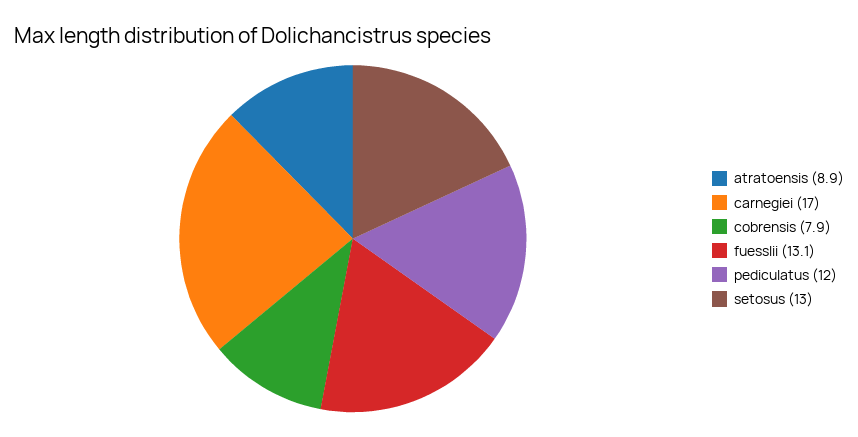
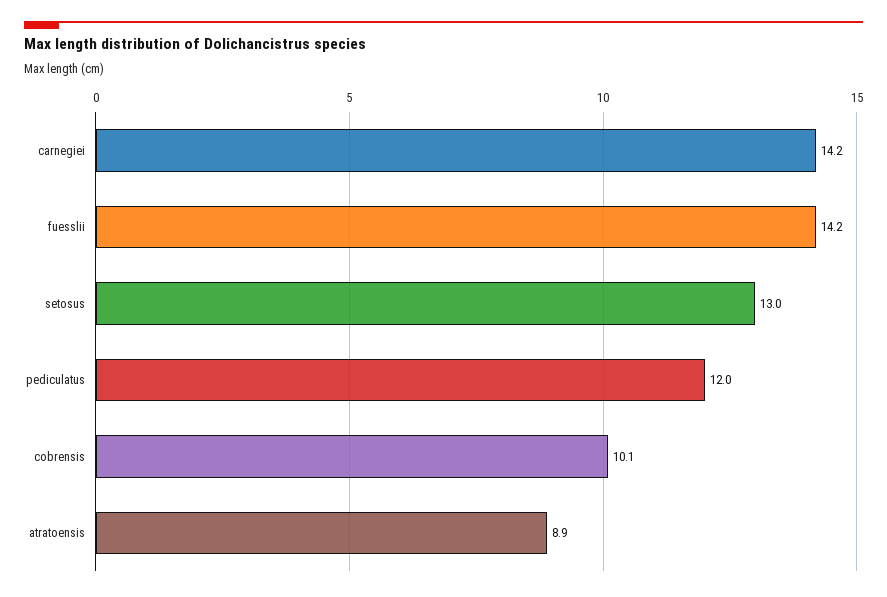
carnegiei: 17 -> 14.2
cobrensis: 7.9 -> 10.1
fuesslii: 13.1 -> 14.2

